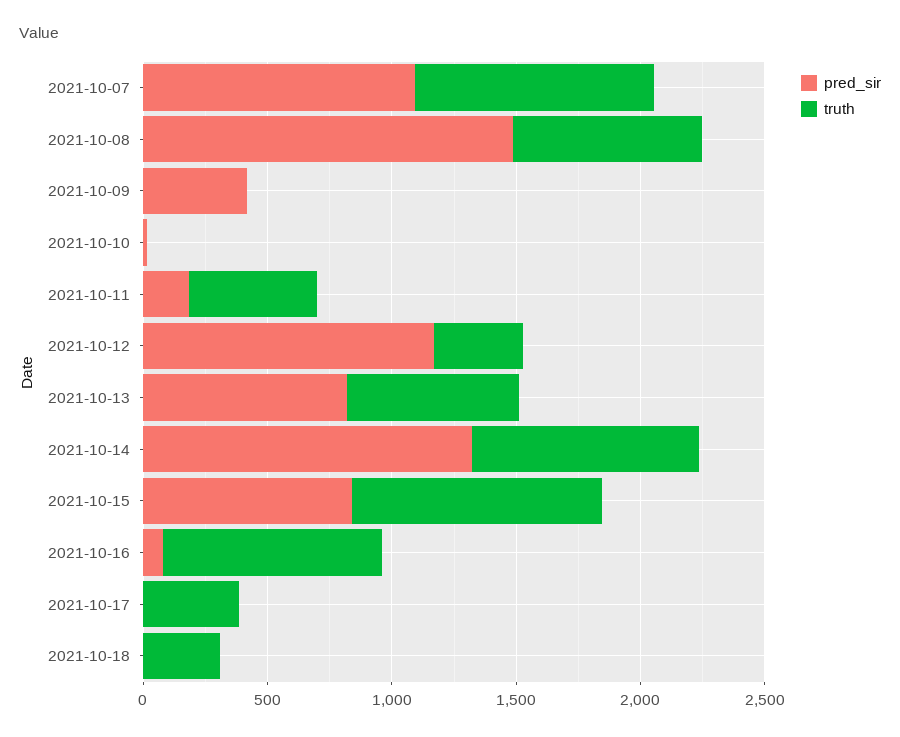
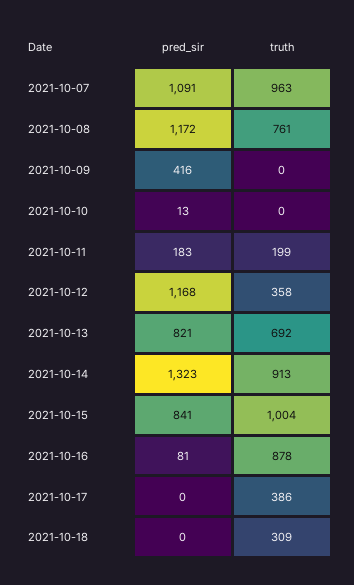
pred_sir, 2021-10-08: 1500 -> 1172
truth, 2021-10-11: 500 -> 199

